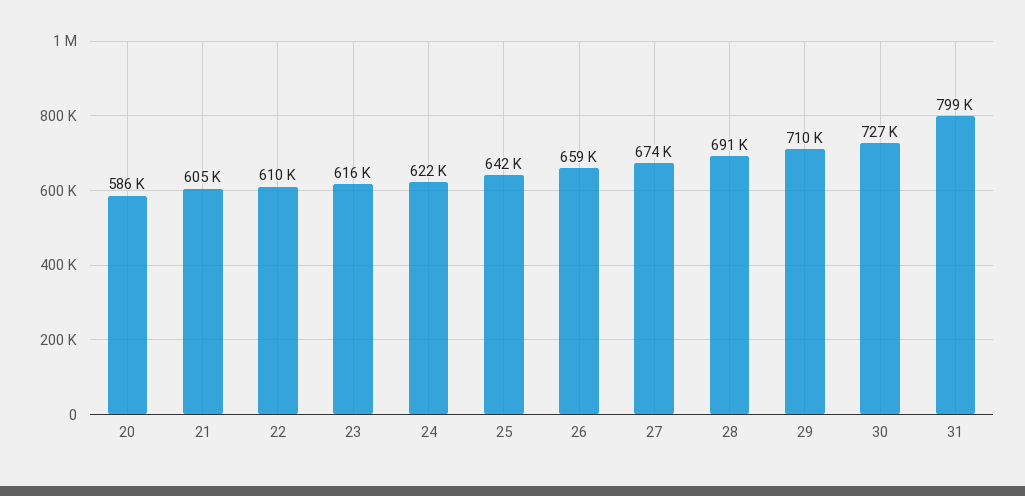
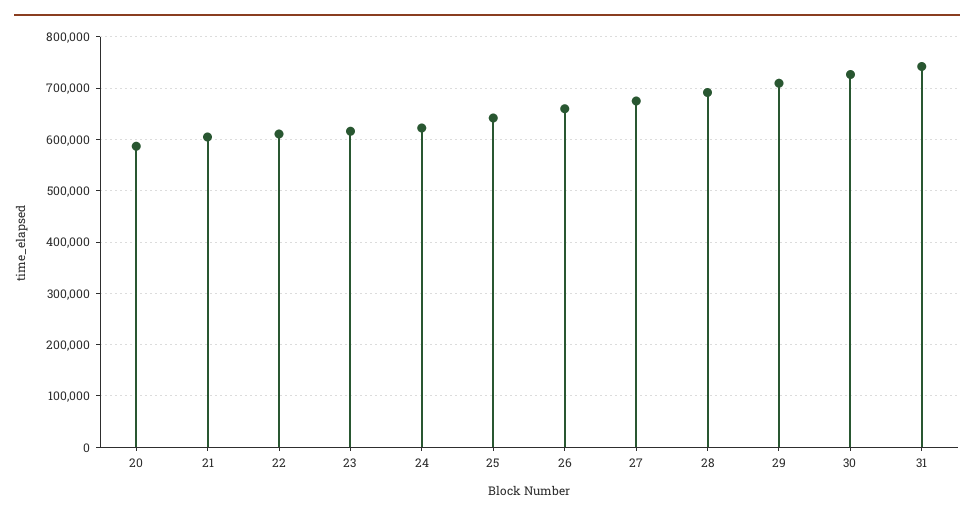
31: 799000 -> 740000

